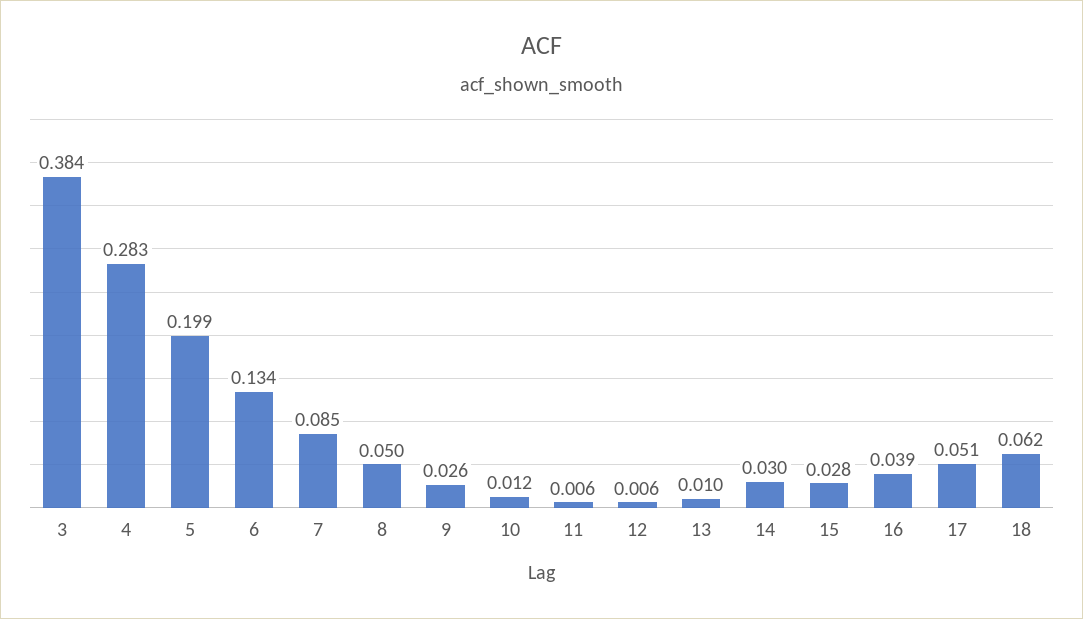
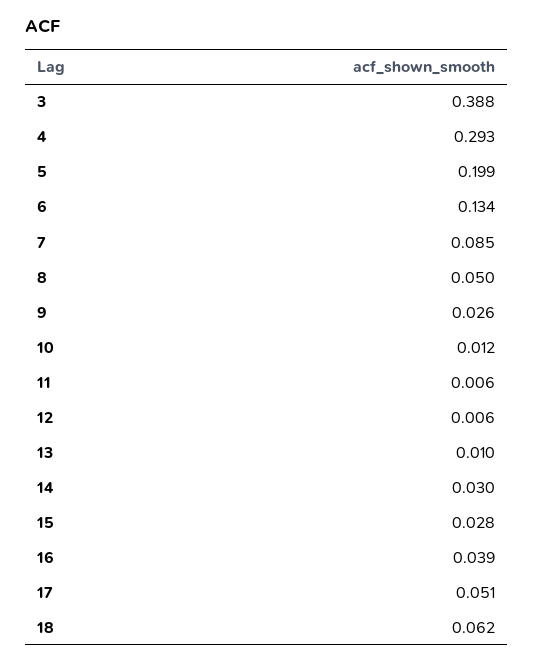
3: 0.384 -> 0.388
4: 0.283 -> 0.293

